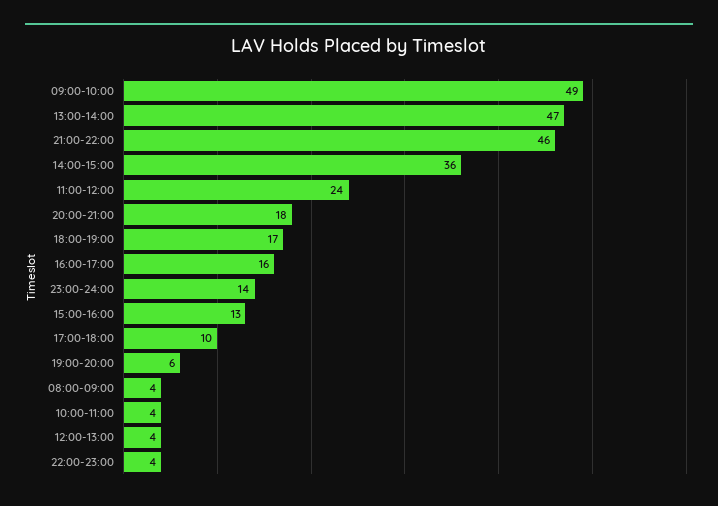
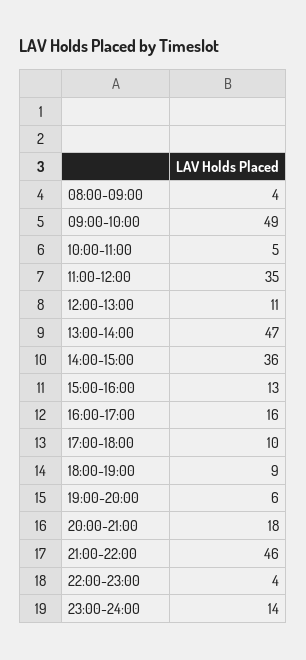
11:00-12:00: 24 -> 35
18:00-19:00: 17 -> 9
10:00-11:00: 4 -> 5
12:00-13:00: 4 -> 11

